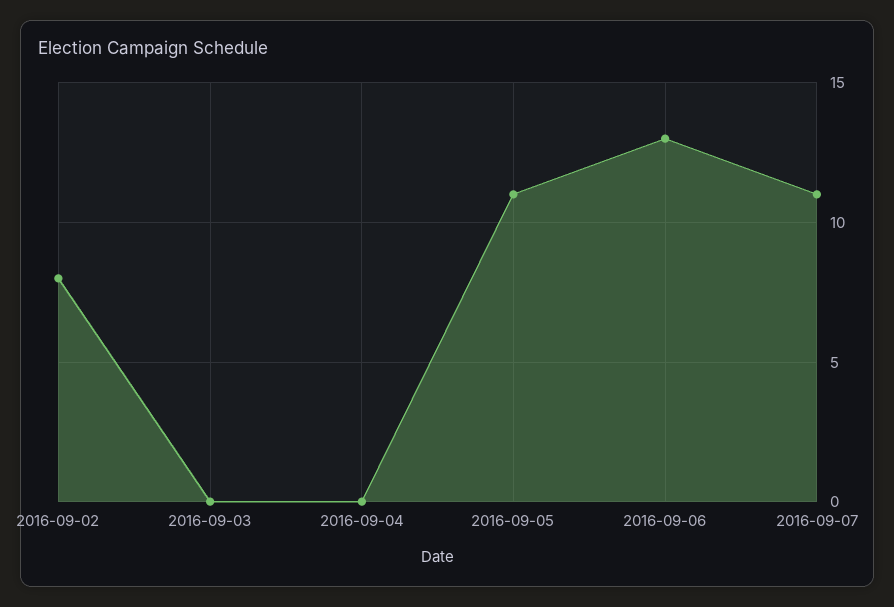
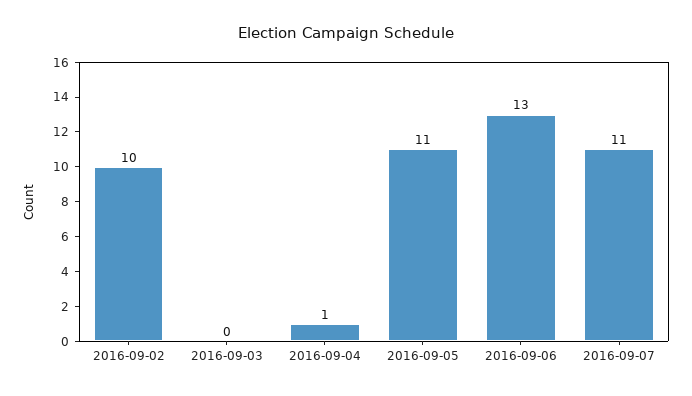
2016-09-02: 8 -> 10
2016-09-04: 0 -> 1

